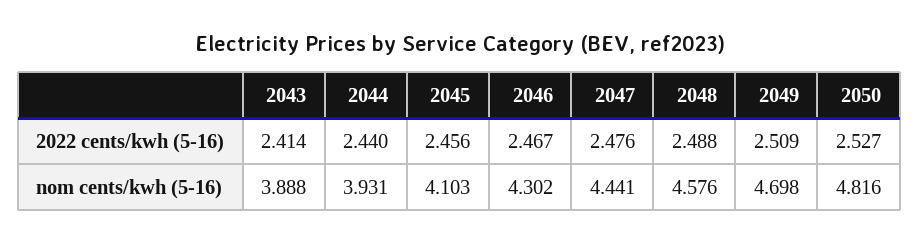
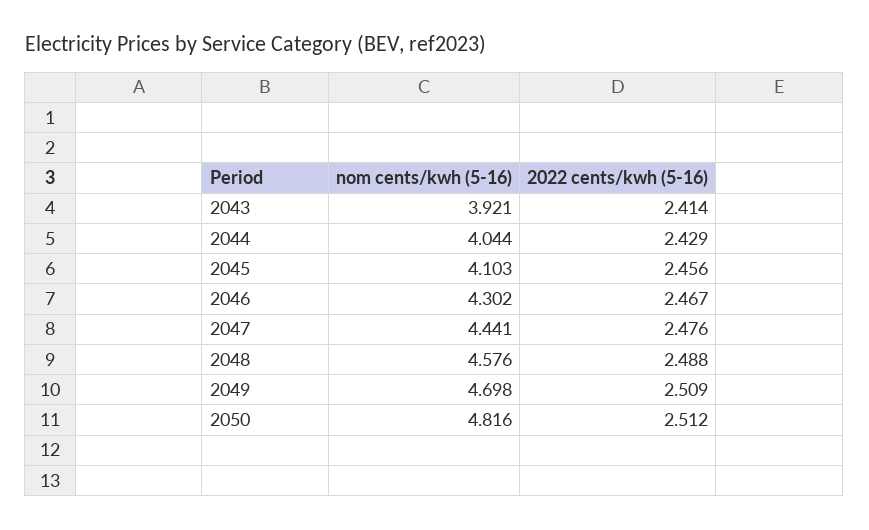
2044, 2022 cents/kwh (5-16): 2.44 -> 2.429
2050, 2022 cents/kwh (5-16): 2.527 -> 2.512
2043, nom cents/kwh (5-16): 3.888 -> 3.921
2044, nom cents/kwh (5-16): 3.931 -> 4.044

